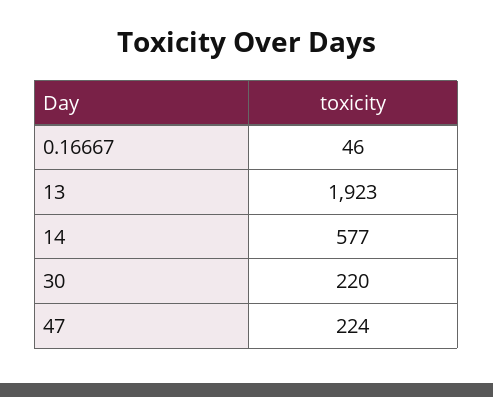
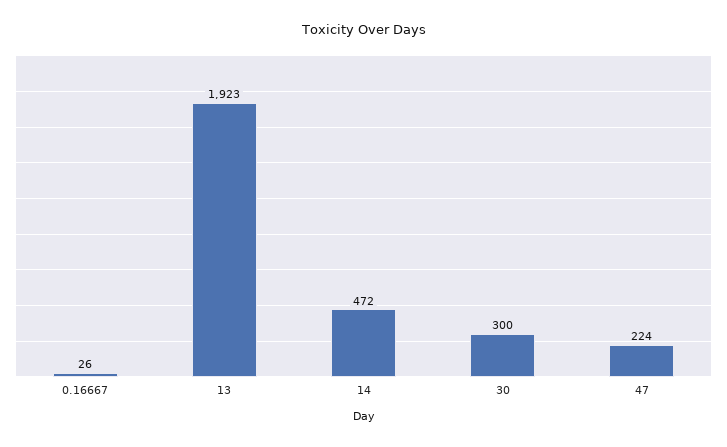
0.16667: 46 -> 26
14: 577 -> 472
30: 220 -> 300

